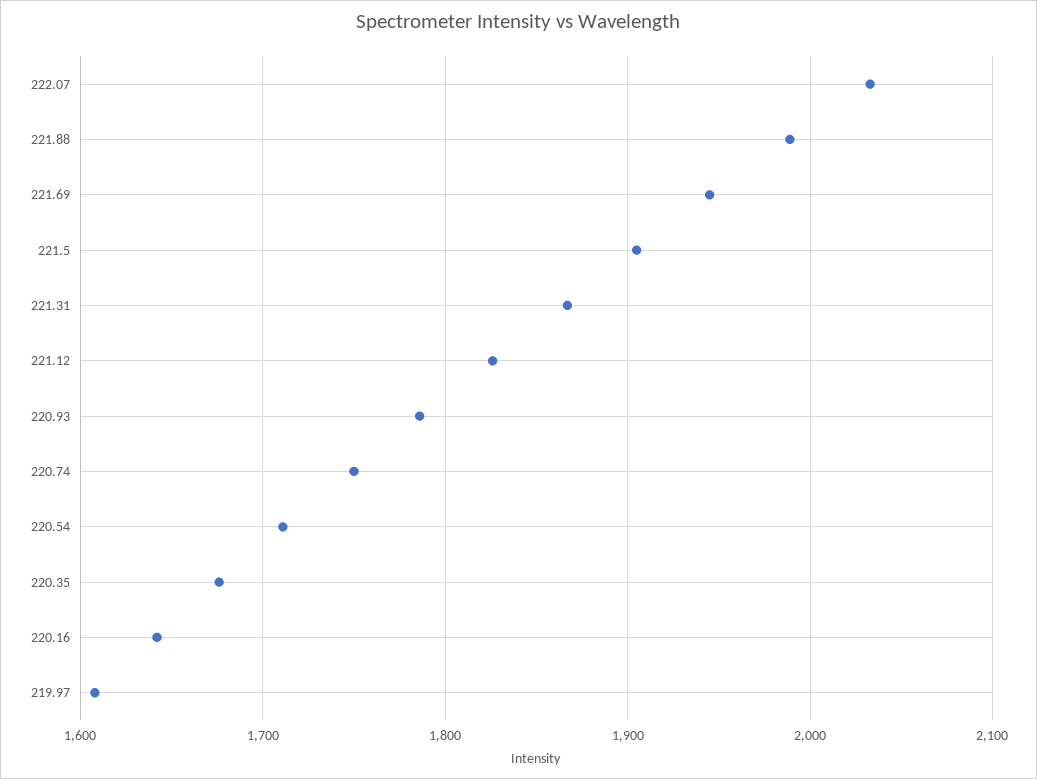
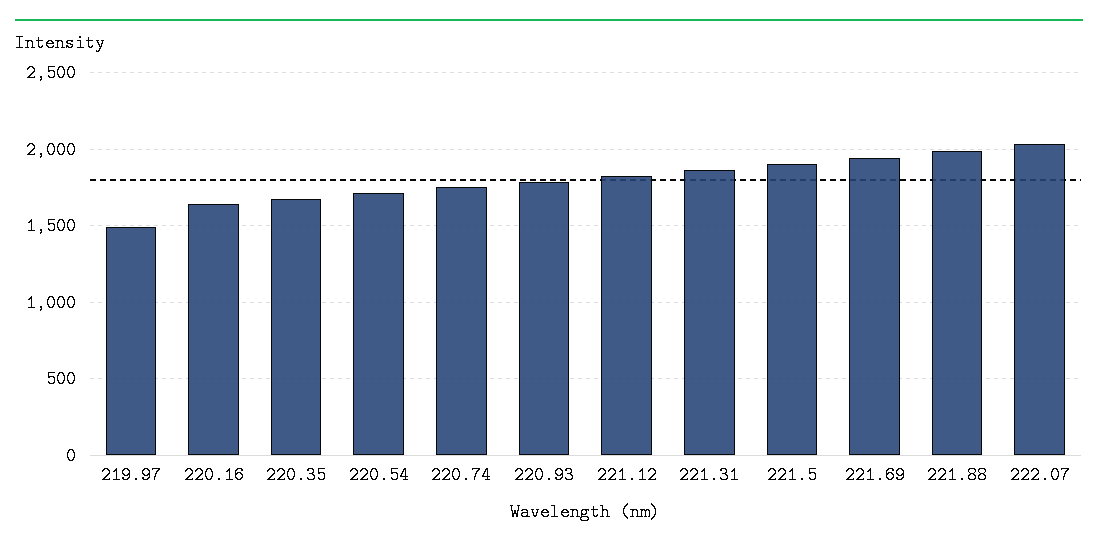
219.97: 1610 -> 1500

